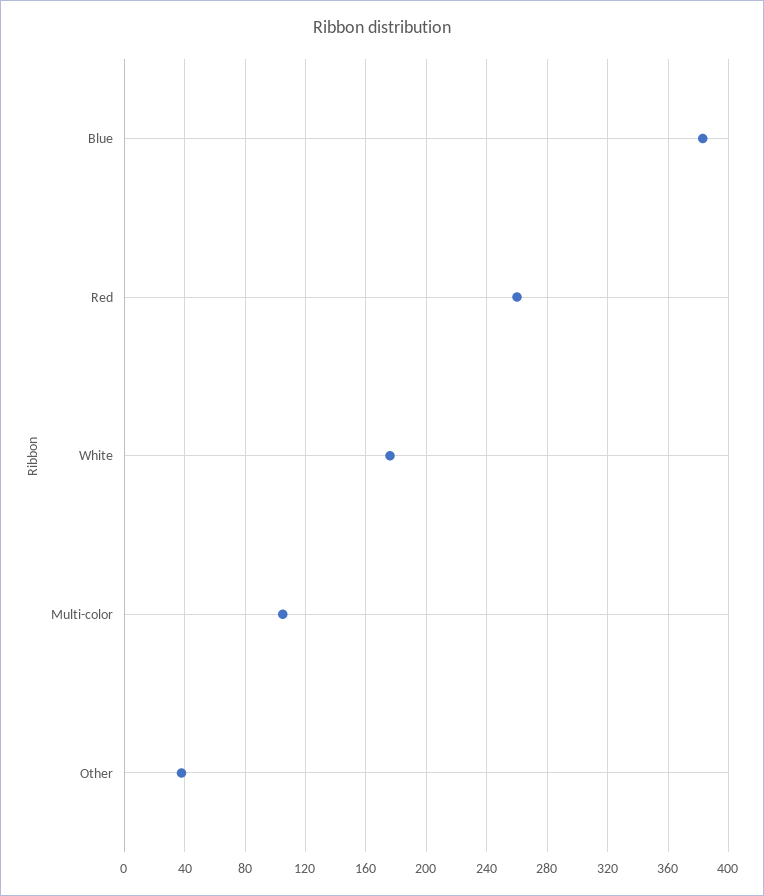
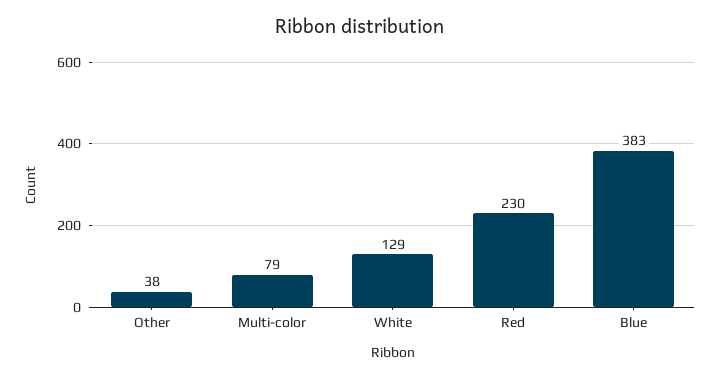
Red: 260 -> 230
White: 175 -> 129
Multi-color: 105 -> 79

